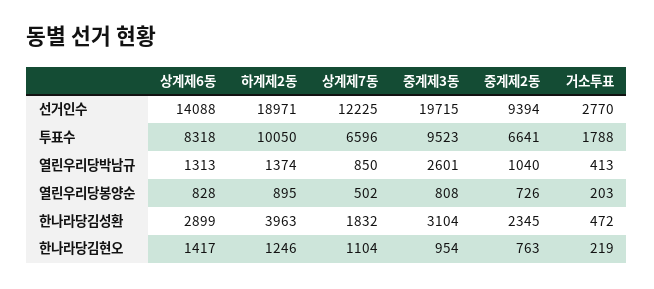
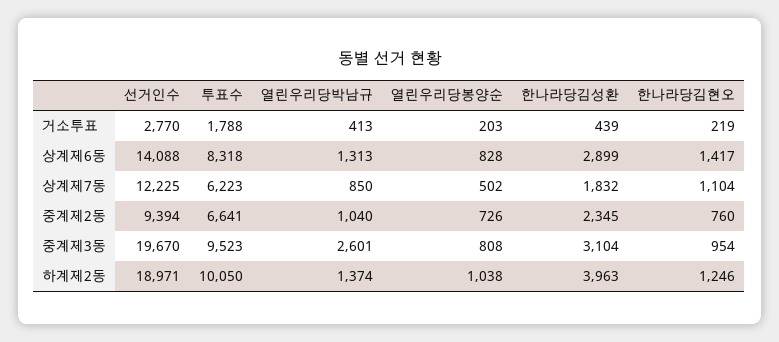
중계제3동, 선거인수: 19715 -> 19670
상계제7동, 투표수: 6596 -> 6223
하계제2동, 열린우리당봉양순: 895 -> 1038
거소투표, 한나라당김성환: 472 -> 439
중계제2동, 한나라당김현오: 763 -> 760

